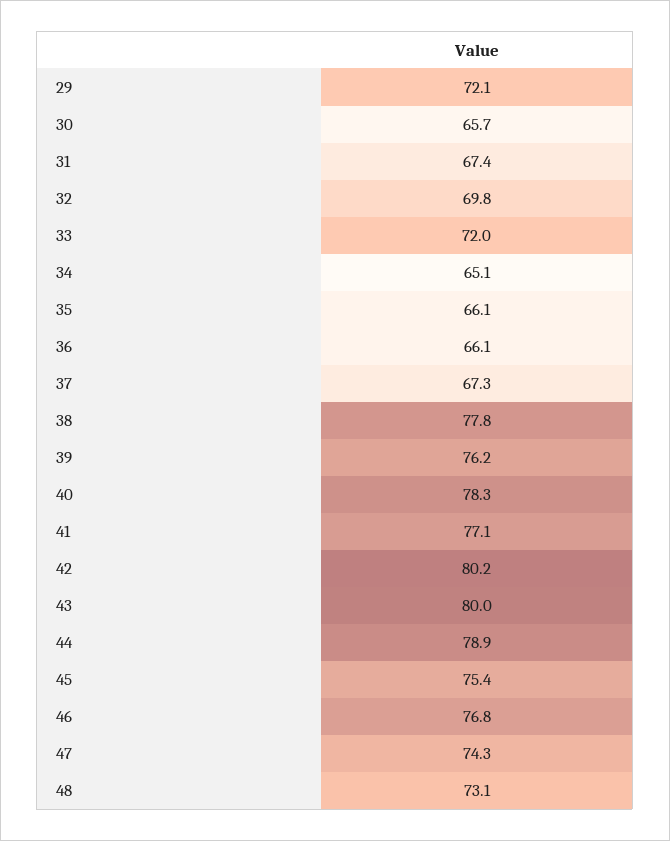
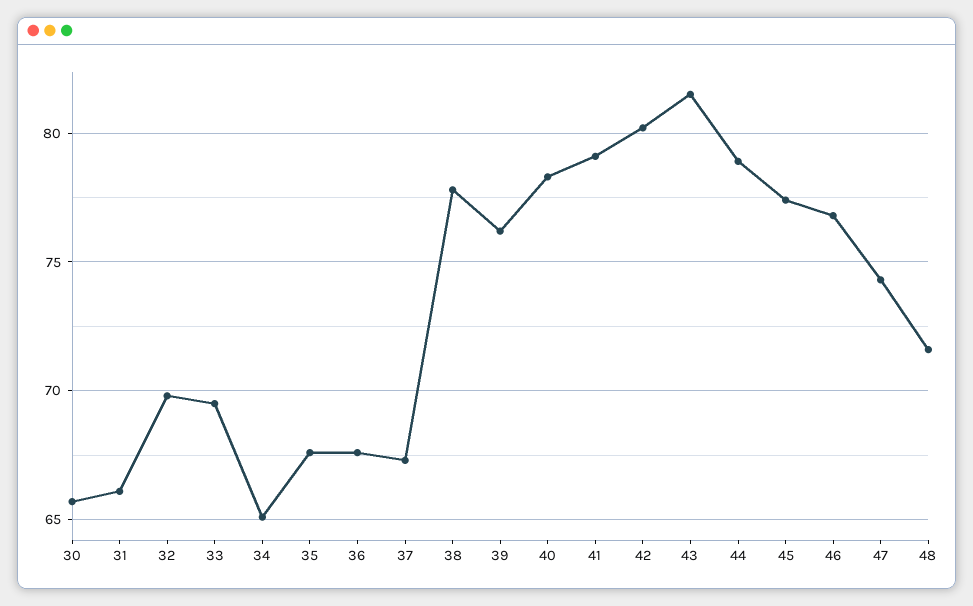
29: 72.1 -> none
31: 67.4 -> 66
33: 72 -> 69.5
35: 66.1 -> 67.5
36: 66.1 -> 67.5
41: 77.1 -> 79
43: 80 -> 81.5
45: 75.4 -> 77.5
48: 73.1 -> 71.5

